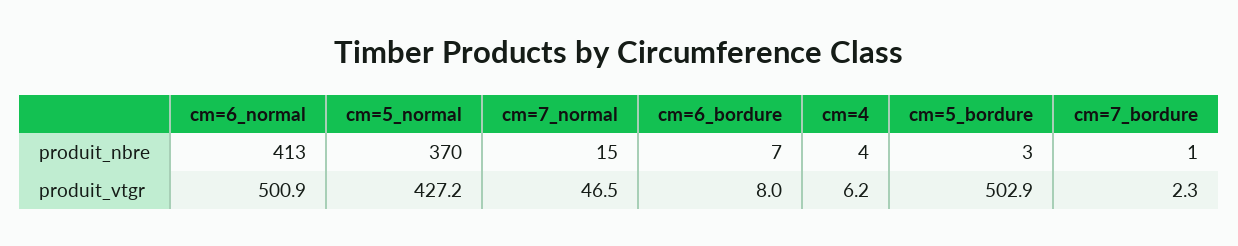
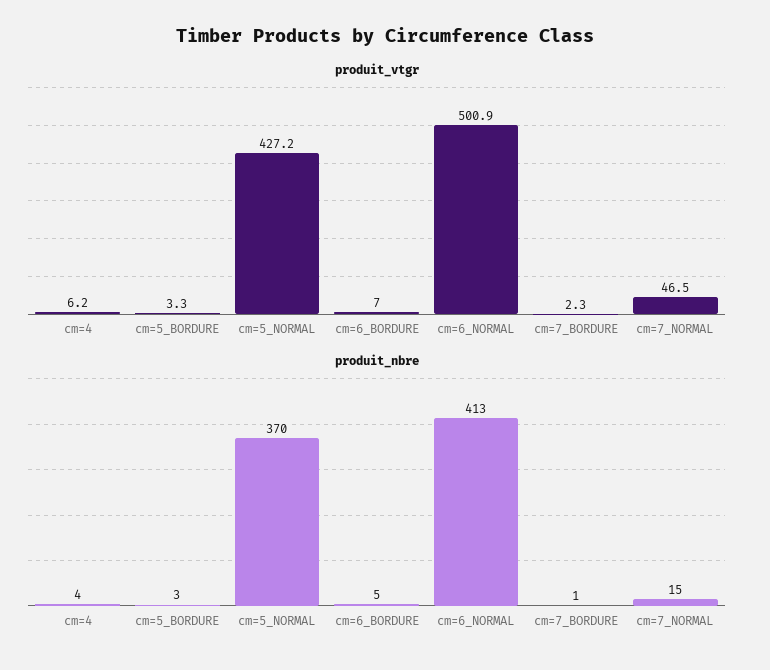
produit_nbre, cm=6_bordure: 7 -> 5
produit_vtgr, cm=6_bordure: 8 -> 7
produit_vtgr, cm=5_bordure: 502.9 -> 3.3

